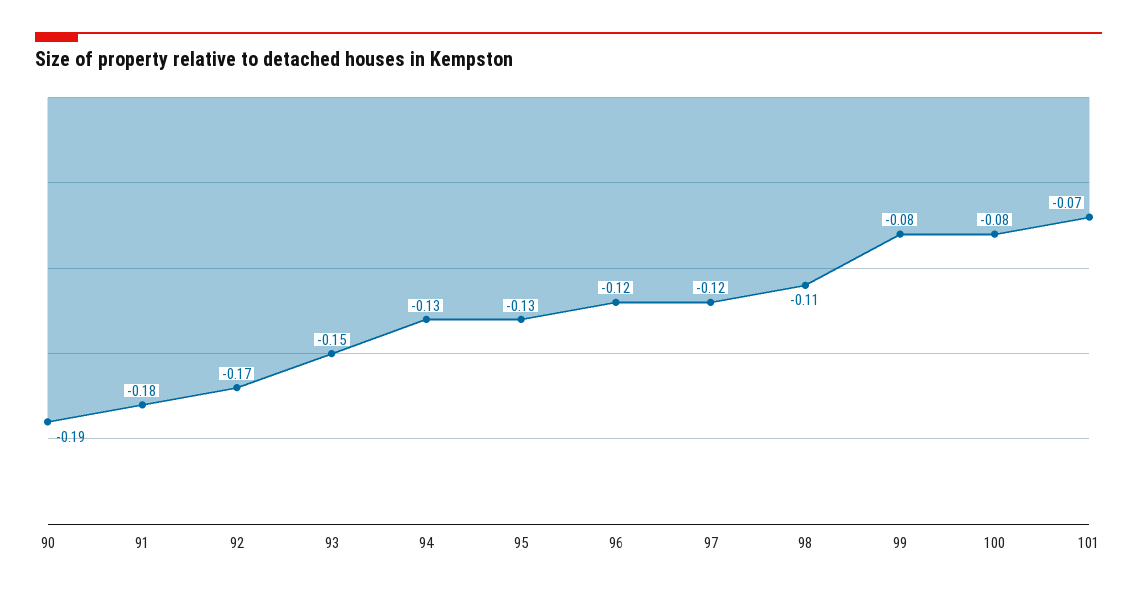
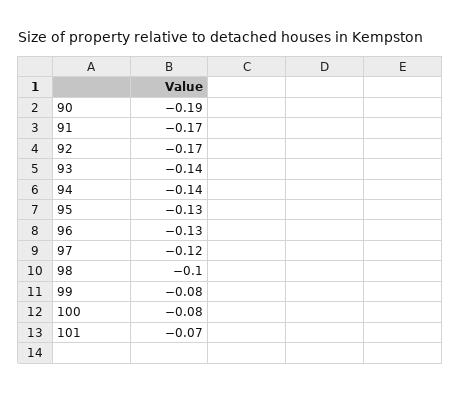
91: -0.18 -> -0.17
93: -0.15 -> -0.14
94: -0.13 -> -0.14
96: -0.12 -> -0.13
98: -0.11 -> -0.1

